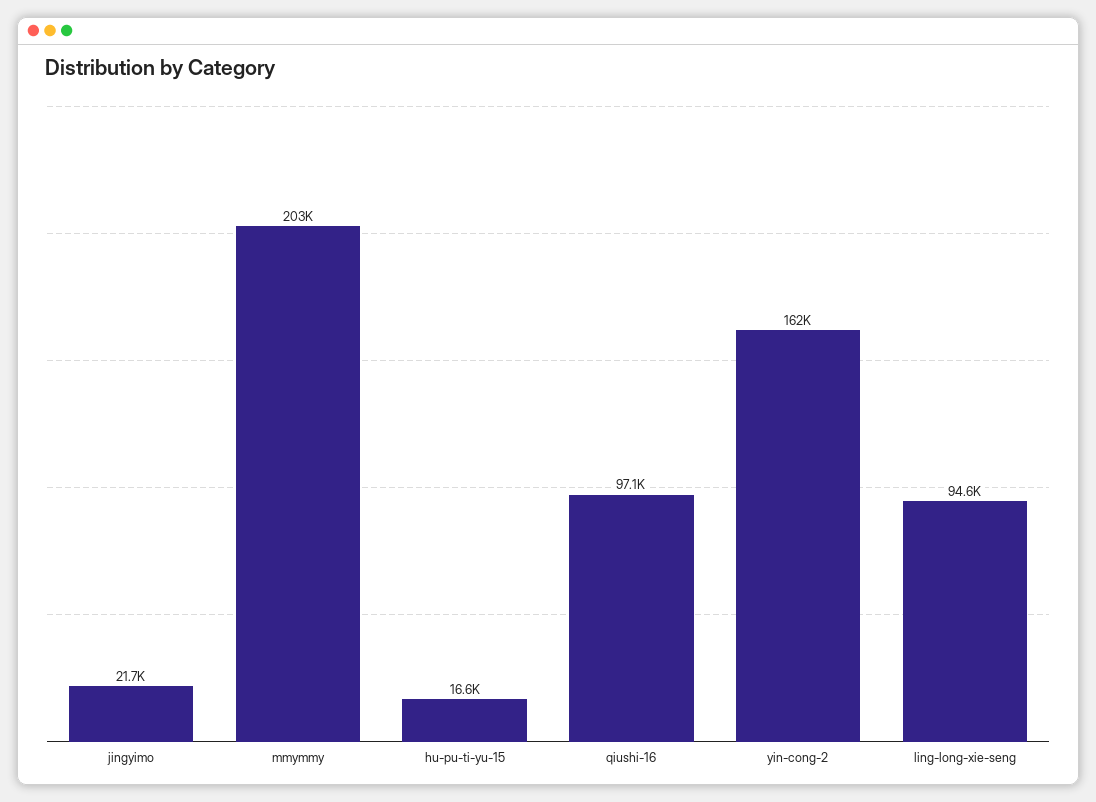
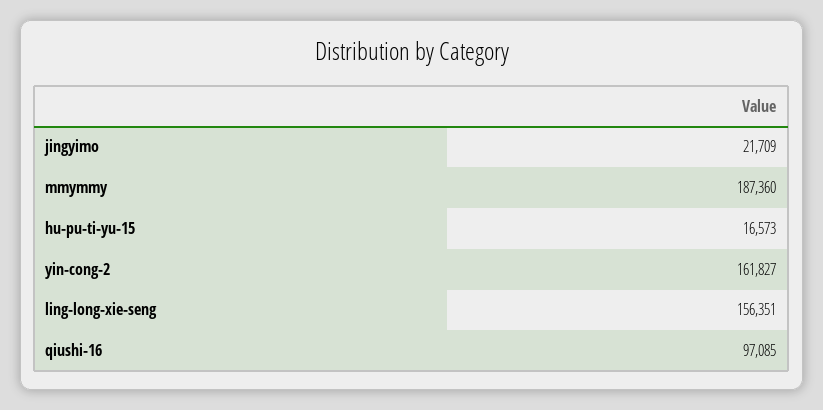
mmymmy: 203000 -> 187360
ling-long-xie-seng: 94600 -> 156351

